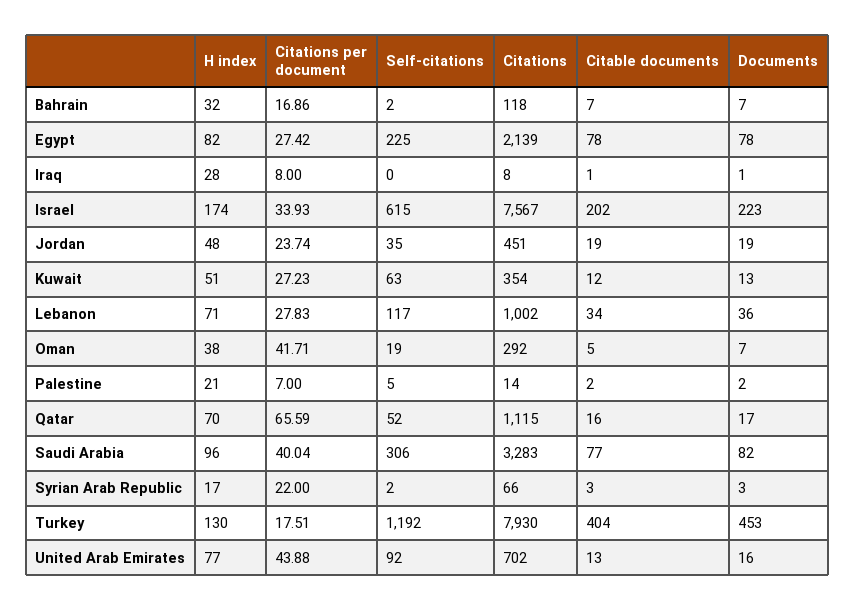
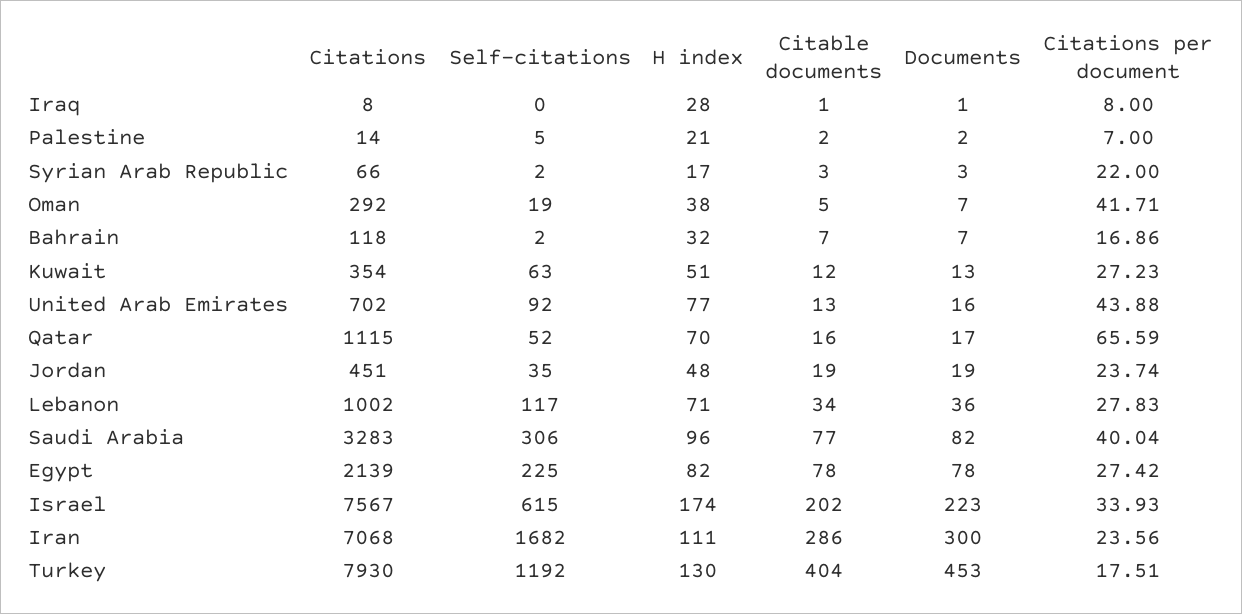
Citations, Iran: none -> 7068
Self-citations, Iran: none -> 1682
H index, Iran: none -> 111
Citable documents, Iran: none -> 286
Documents, Iran: none -> 300
Citations per document, Iran: none -> 23.56

